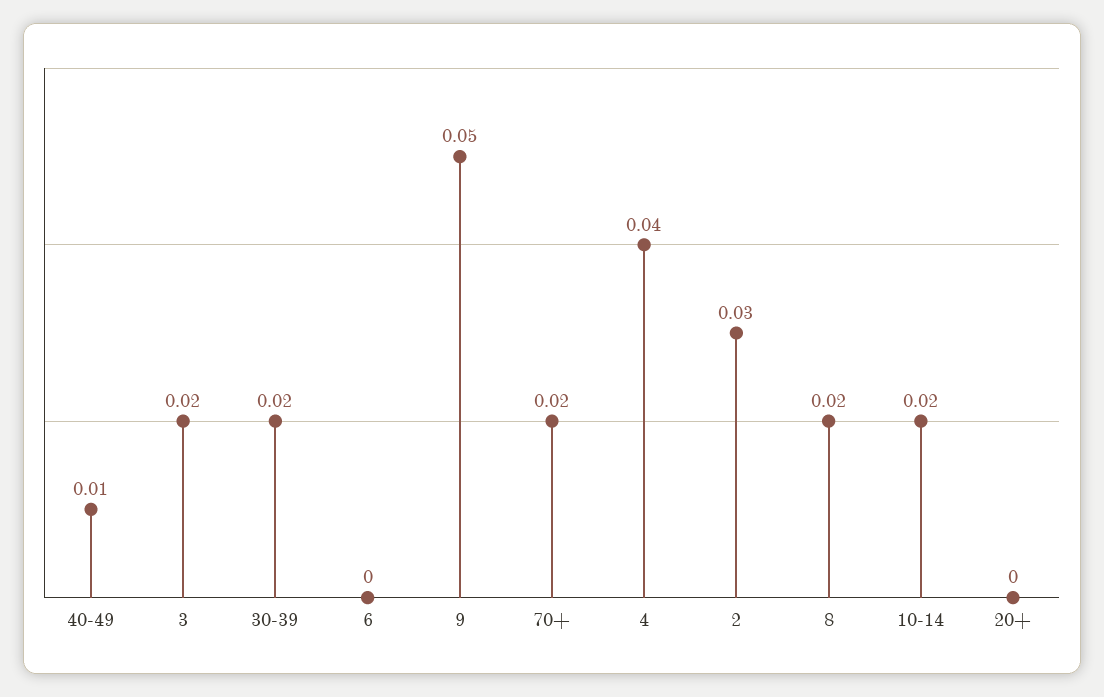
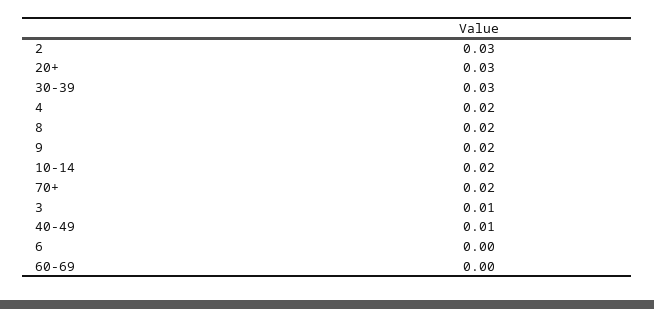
3: 0.02 -> 0.01
30-39: 0.02 -> 0.03
9: 0.05 -> 0.02
4: 0.04 -> 0.02
20+: 0 -> 0.03
60-69: none -> 0

